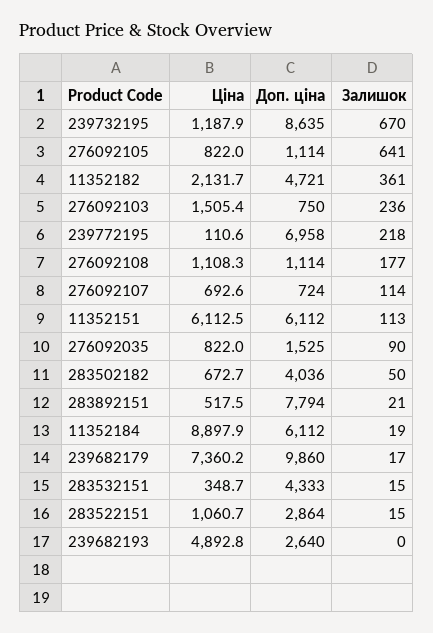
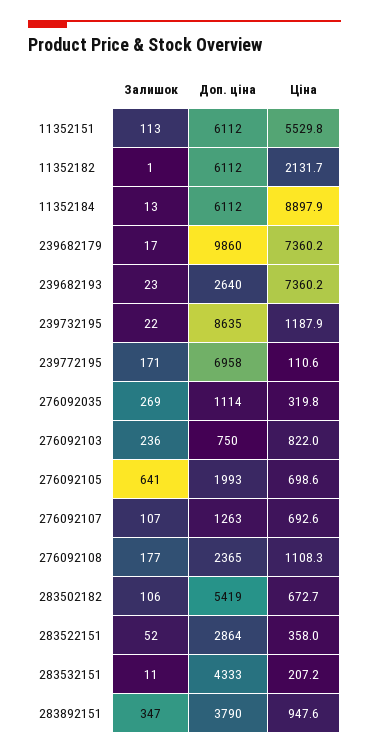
Залишок, 239732195: 670 -> 22
Ціна, 276092105: 822 -> 698.6
Доп. ціна, 276092105: 1114 -> 1993
Доп. ціна, 11352182: 4721 -> 6112
Залишок, 11352182: 361 -> 1
Ціна, 276092103: 1505.4 -> 822
Залишок, 239772195: 218 -> 171
Доп. ціна, 276092108: 1114 -> 2365
Доп. ціна, 276092107: 724 -> 1263
Залишок, 276092107: 114 -> 107
Ціна, 11352151: 6112.5 -> 5529.8
Ціна, 276092035: 822 -> 319.8
Доп. ціна, 276092035: 1525 -> 1114
Залишок, 276092035: 90 -> 269
Доп. ціна, 283502182: 4036 -> 5419
Залишок, 283502182: 50 -> 106
Ціна, 283892151: 517.5 -> 947.6
Доп. ціна, 283892151: 7794 -> 3790
Залишок, 283892151: 21 -> 347
Залишок, 11352184: 19 -> 13
Ціна, 283532151: 348.7 -> 207.2
Залишок, 283532151: 15 -> 11
Ціна, 283522151: 1060.7 -> 358
Залишок, 283522151: 15 -> 52
Ціна, 239682193: 4892.8 -> 7360.2
Залишок, 239682193: 0 -> 23

